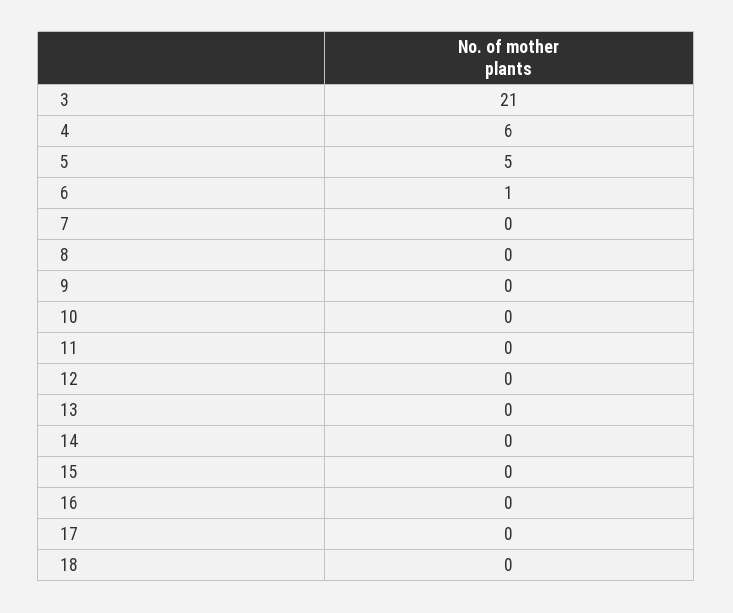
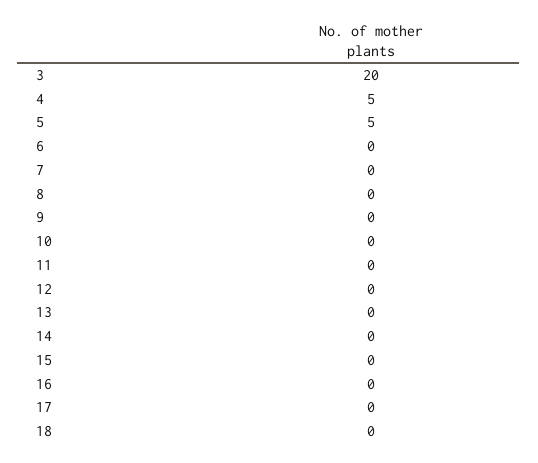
3: 21 -> 20
4: 6 -> 5
6: 1 -> 0

